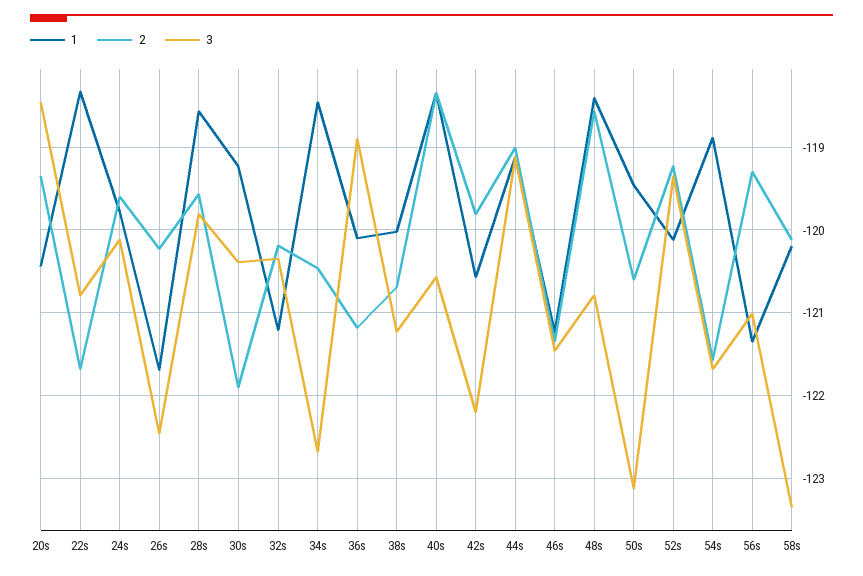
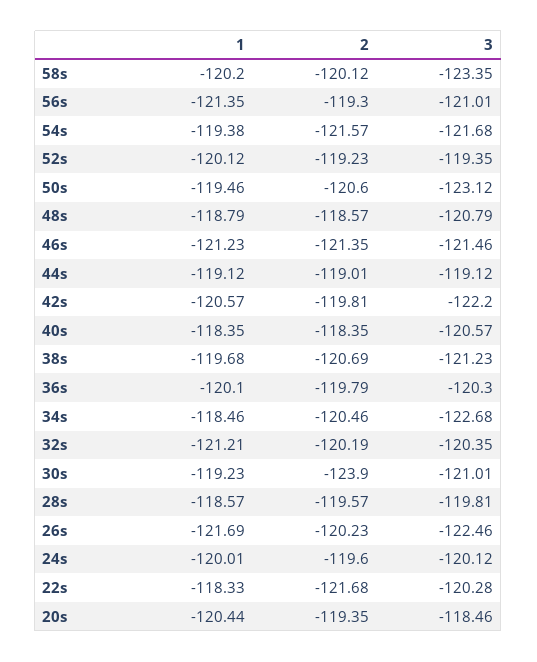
3, 22s: -120.8 -> -120.28
1, 24s: -119.8 -> -120.01
2, 30s: -121.9 -> -123.9
3, 30s: -120.4 -> -121.01
2, 36s: -121.2 -> -119.79
3, 36s: -118.9 -> -120.3
1, 38s: -120 -> -119.68
1, 48s: -118.4 -> -118.79
1, 54s: -118.9 -> -119.38

